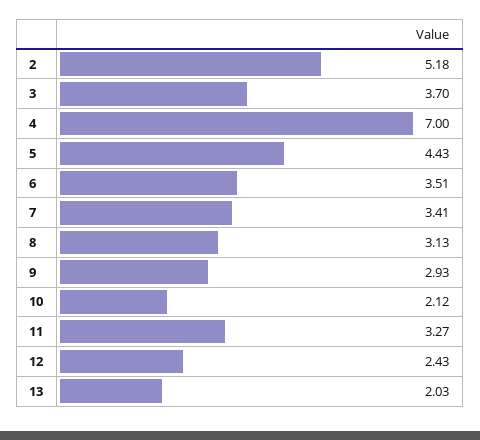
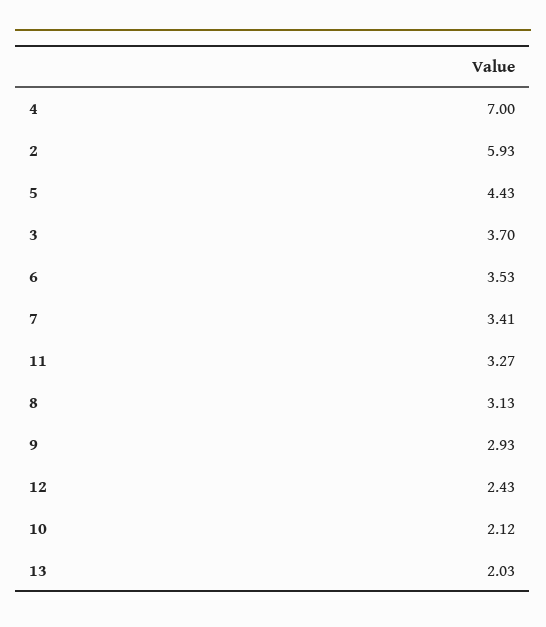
2: 5.18 -> 5.93
6: 3.51 -> 3.53

